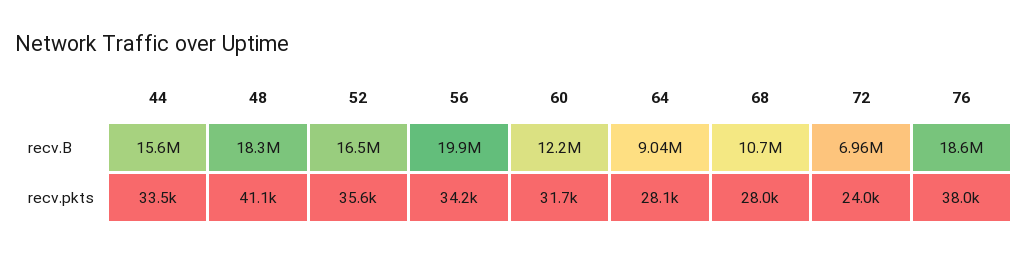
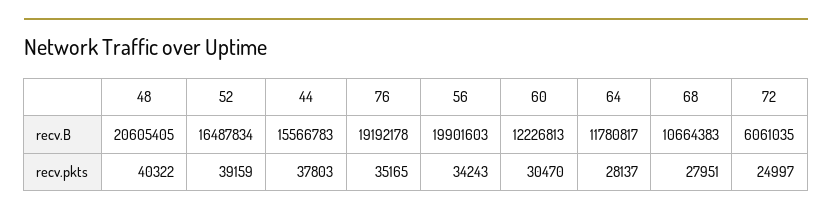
48, recv.B: 18300000 -> 20605405
64, recv.B: 9040000 -> 11780817
72, recv.B: 6960000 -> 6061035
76, recv.B: 18600000 -> 19192178
44, recv.pkts: 33500 -> 37803
48, recv.pkts: 41100 -> 40322
52, recv.pkts: 35600 -> 39159
60, recv.pkts: 31700 -> 30470
72, recv.pkts: 24000 -> 24997
76, recv.pkts: 38000 -> 35165

